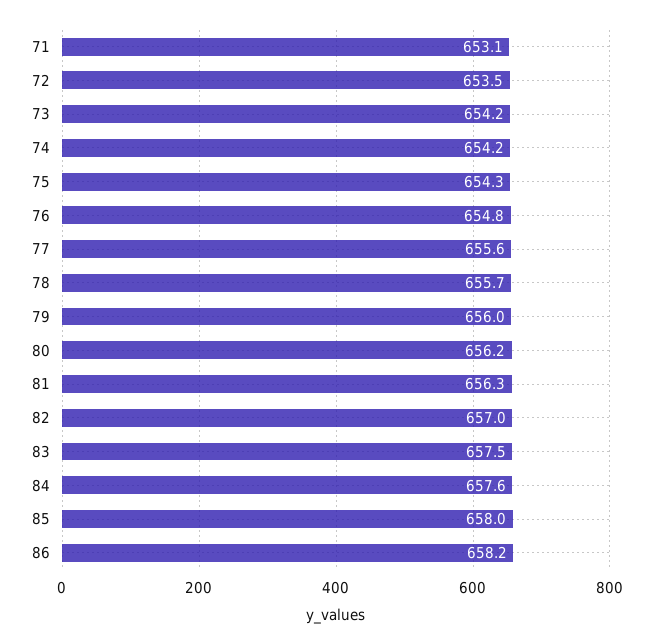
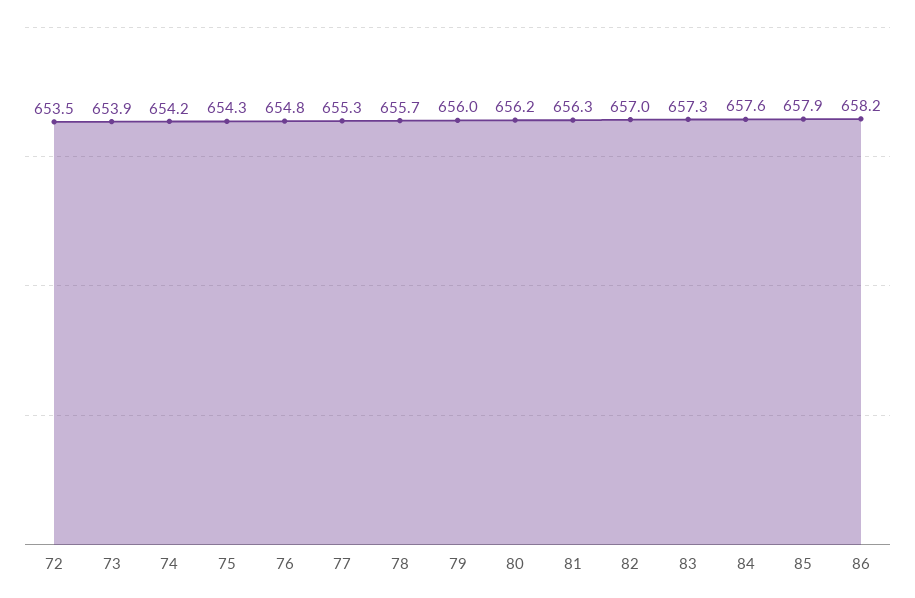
71: 653.1 -> none
73: 654.2 -> 653.9
77: 655.6 -> 655.3
83: 657.5 -> 657.3
85: 658 -> 657.9

